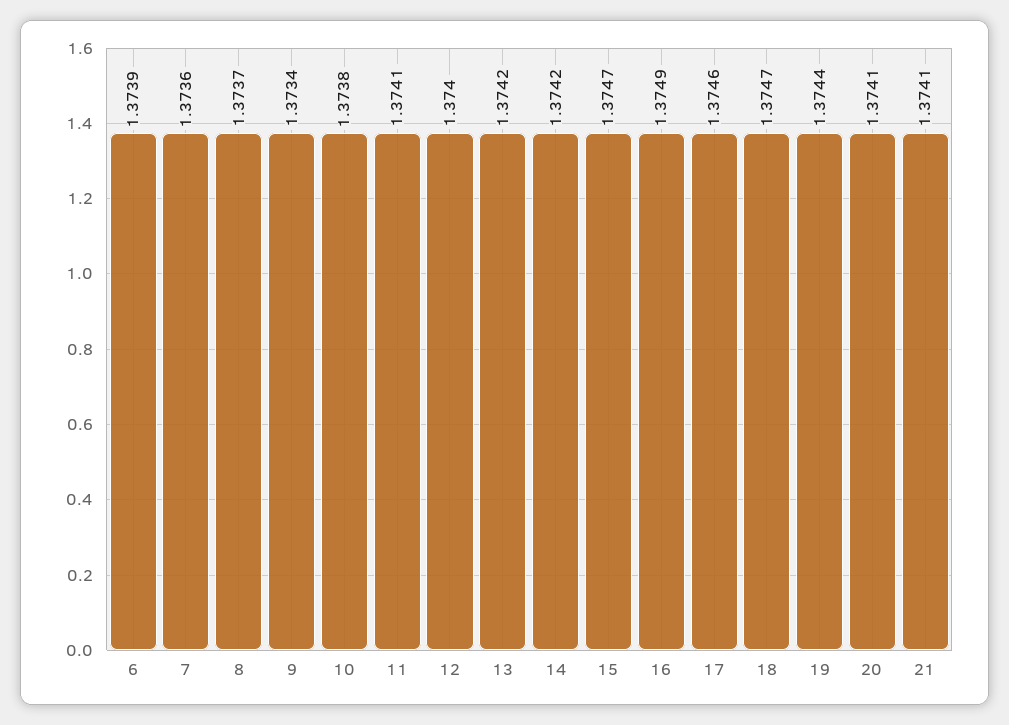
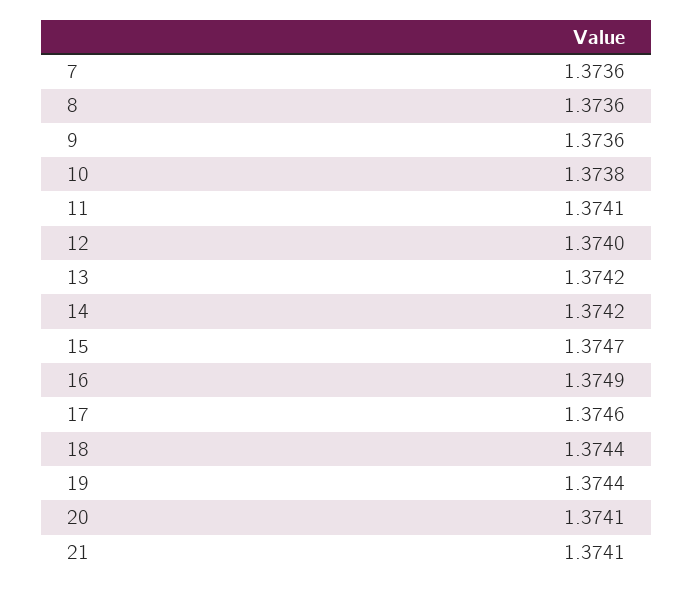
6: 1.3739 -> none
8: 1.3737 -> 1.3736
9: 1.3734 -> 1.3736
18: 1.3747 -> 1.3744

